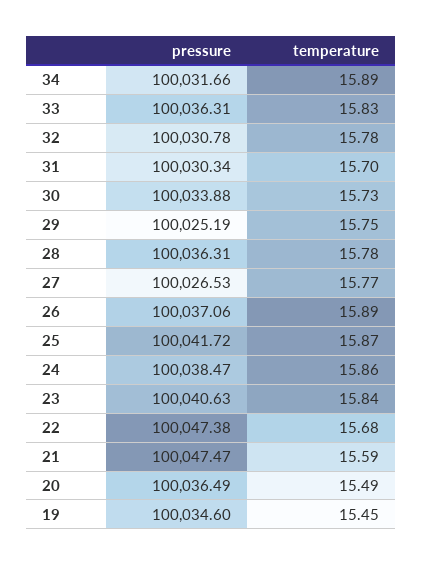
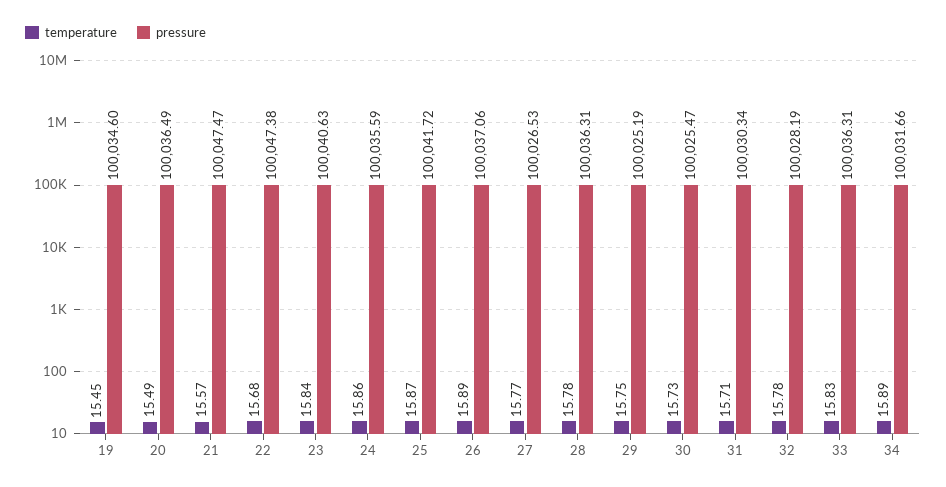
pressure, 32: 100030.78 -> 100028.19
temperature, 31: 15.7 -> 15.71
pressure, 30: 100033.88 -> 100025.47
pressure, 24: 100038.47 -> 100035.59
temperature, 21: 15.59 -> 15.57

